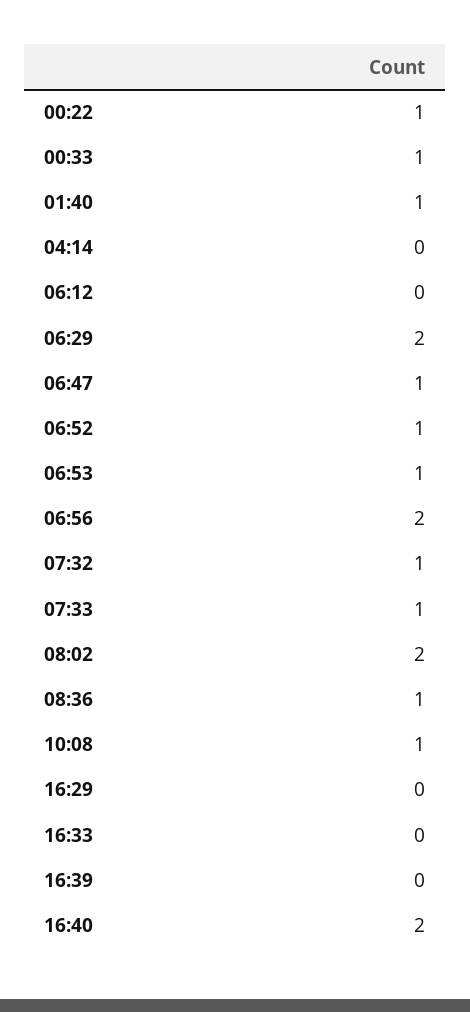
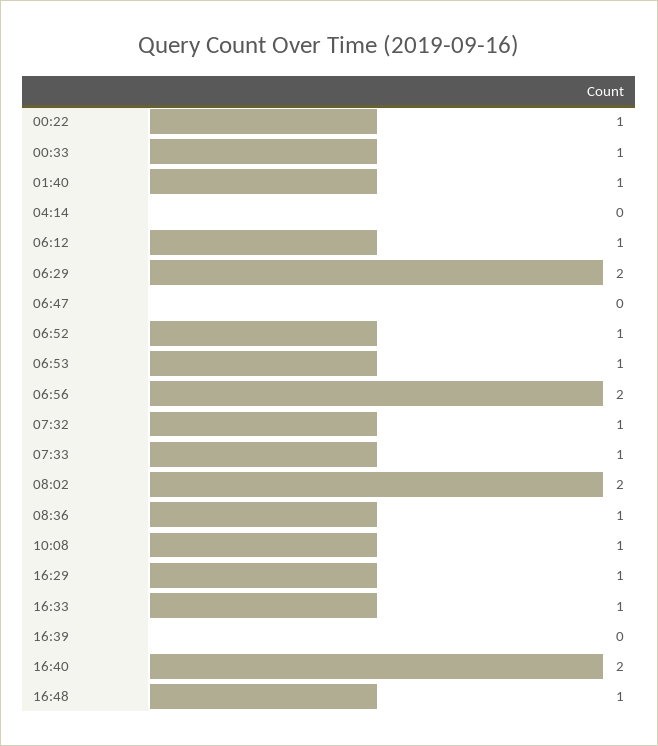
06:12: 0 -> 1
06:47: 1 -> 0
16:29: 0 -> 1
16:33: 0 -> 1
16:48: none -> 1

